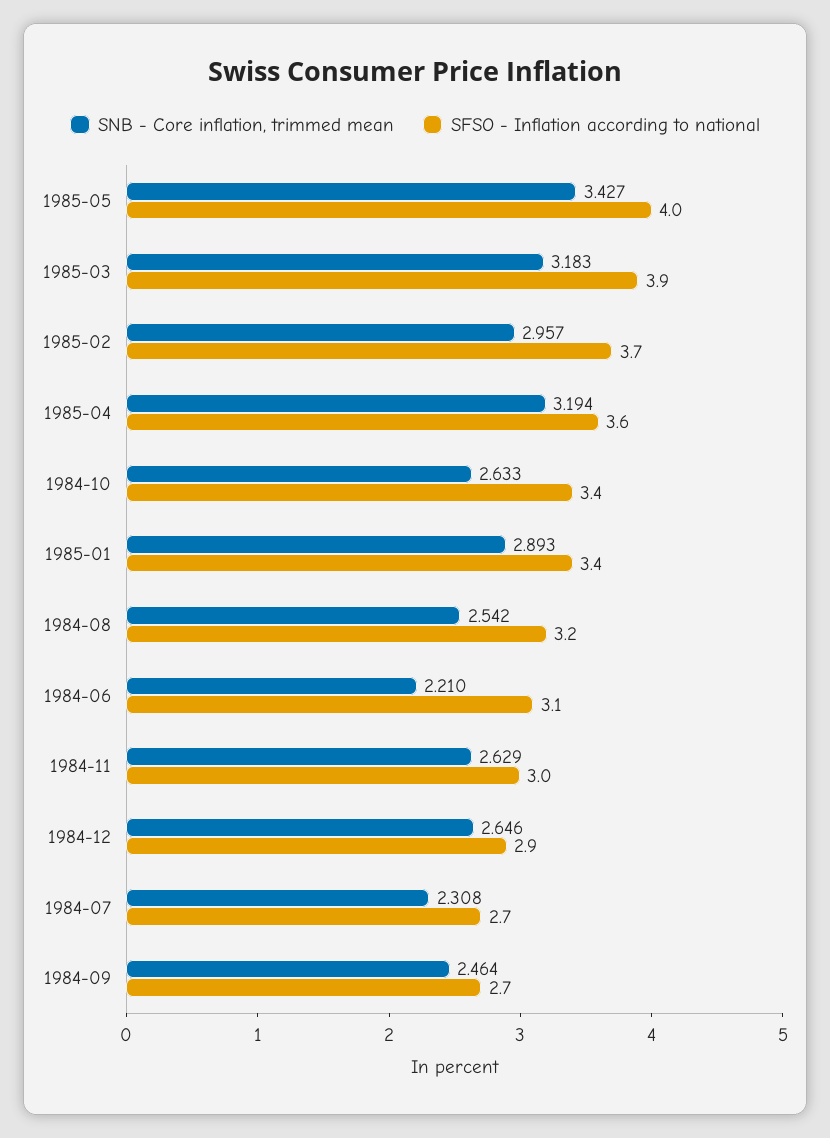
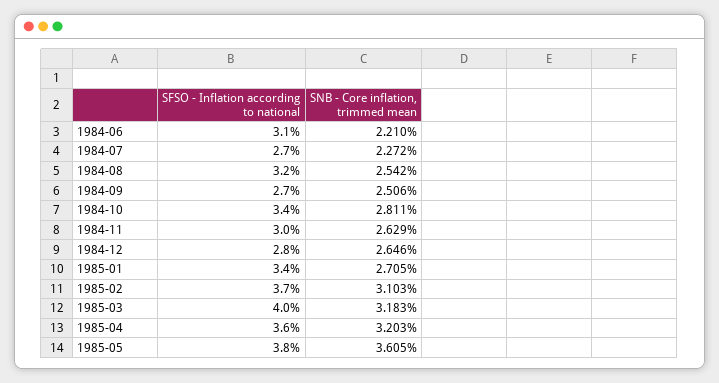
SNB - Core inflation, trimmed mean, 1985-05: 3.427 -> 3.605
SFSO - Inflation according to national, 1985-05: 4 -> 3.8
SFSO - Inflation according to national, 1985-03: 3.9 -> 4
SNB - Core inflation, trimmed mean, 1985-02: 2.957 -> 3.103
SNB - Core inflation, trimmed mean, 1985-04: 3.194 -> 3.203
SNB - Core inflation, trimmed mean, 1984-10: 2.633 -> 2.811
SNB - Core inflation, trimmed mean, 1985-01: 2.893 -> 2.705
SFSO - Inflation according to national, 1984-12: 2.9 -> 2.8
SNB - Core inflation, trimmed mean, 1984-07: 2.308 -> 2.272
SNB - Core inflation, trimmed mean, 1984-09: 2.464 -> 2.506

